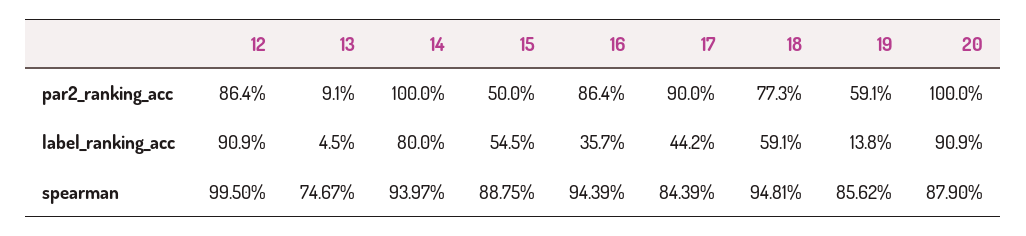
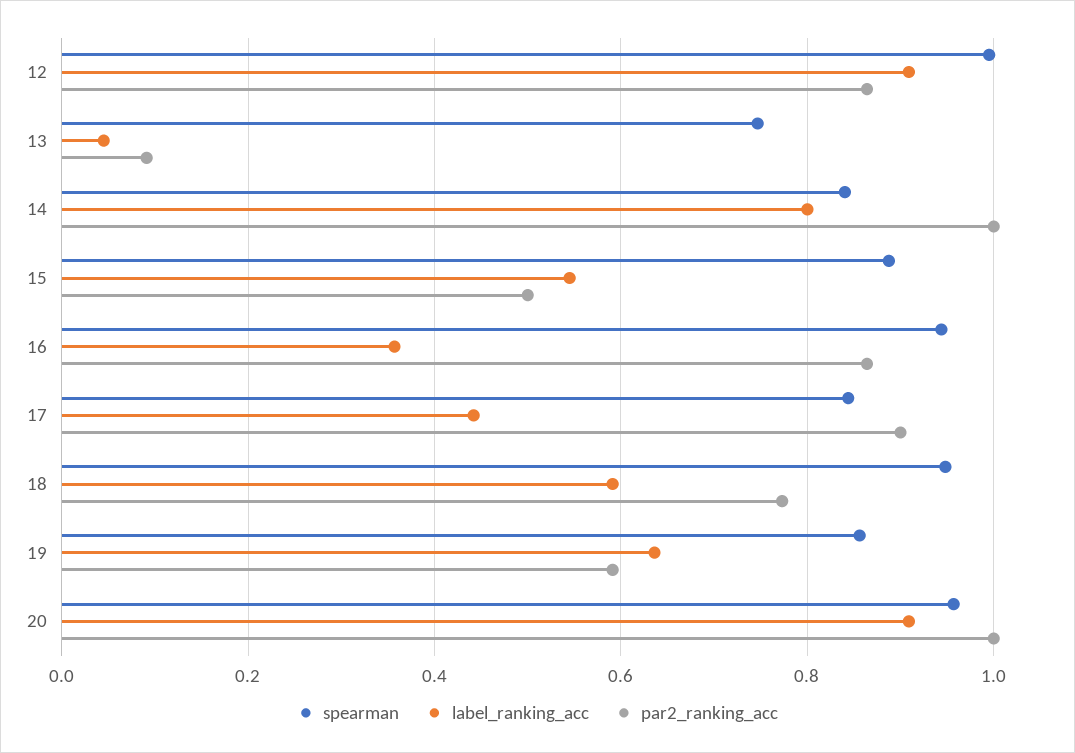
label_ranking_acc, 19: 0.138 -> 0.64
spearman, 14: 0.9397 -> 0.84
spearman, 20: 0.879 -> 0.96

